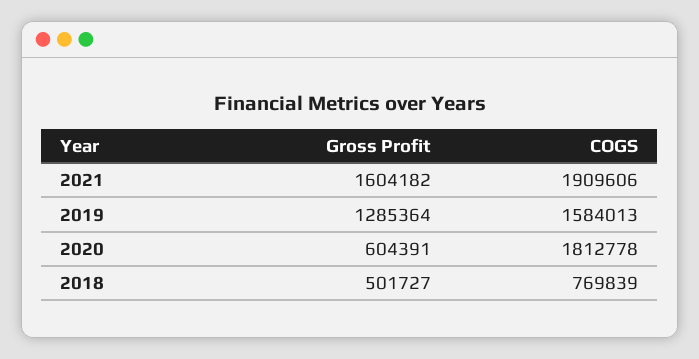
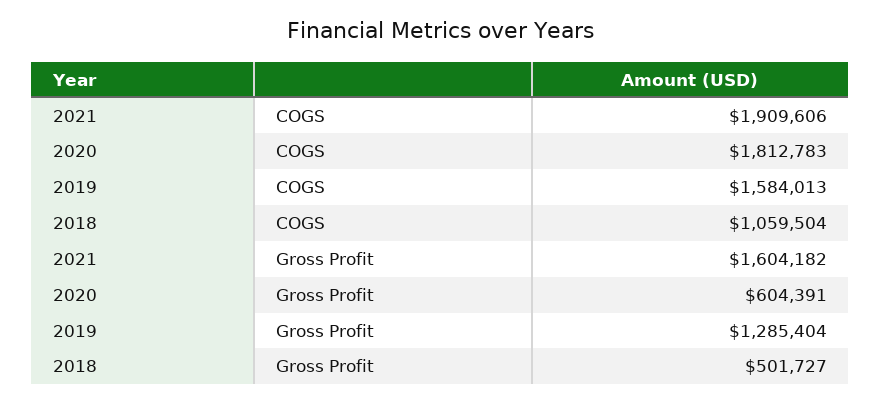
Gross Profit, 2019: 1285364 -> 1285404
COGS, 2020: 1812778 -> 1812783
COGS, 2018: 769839 -> 1059504

